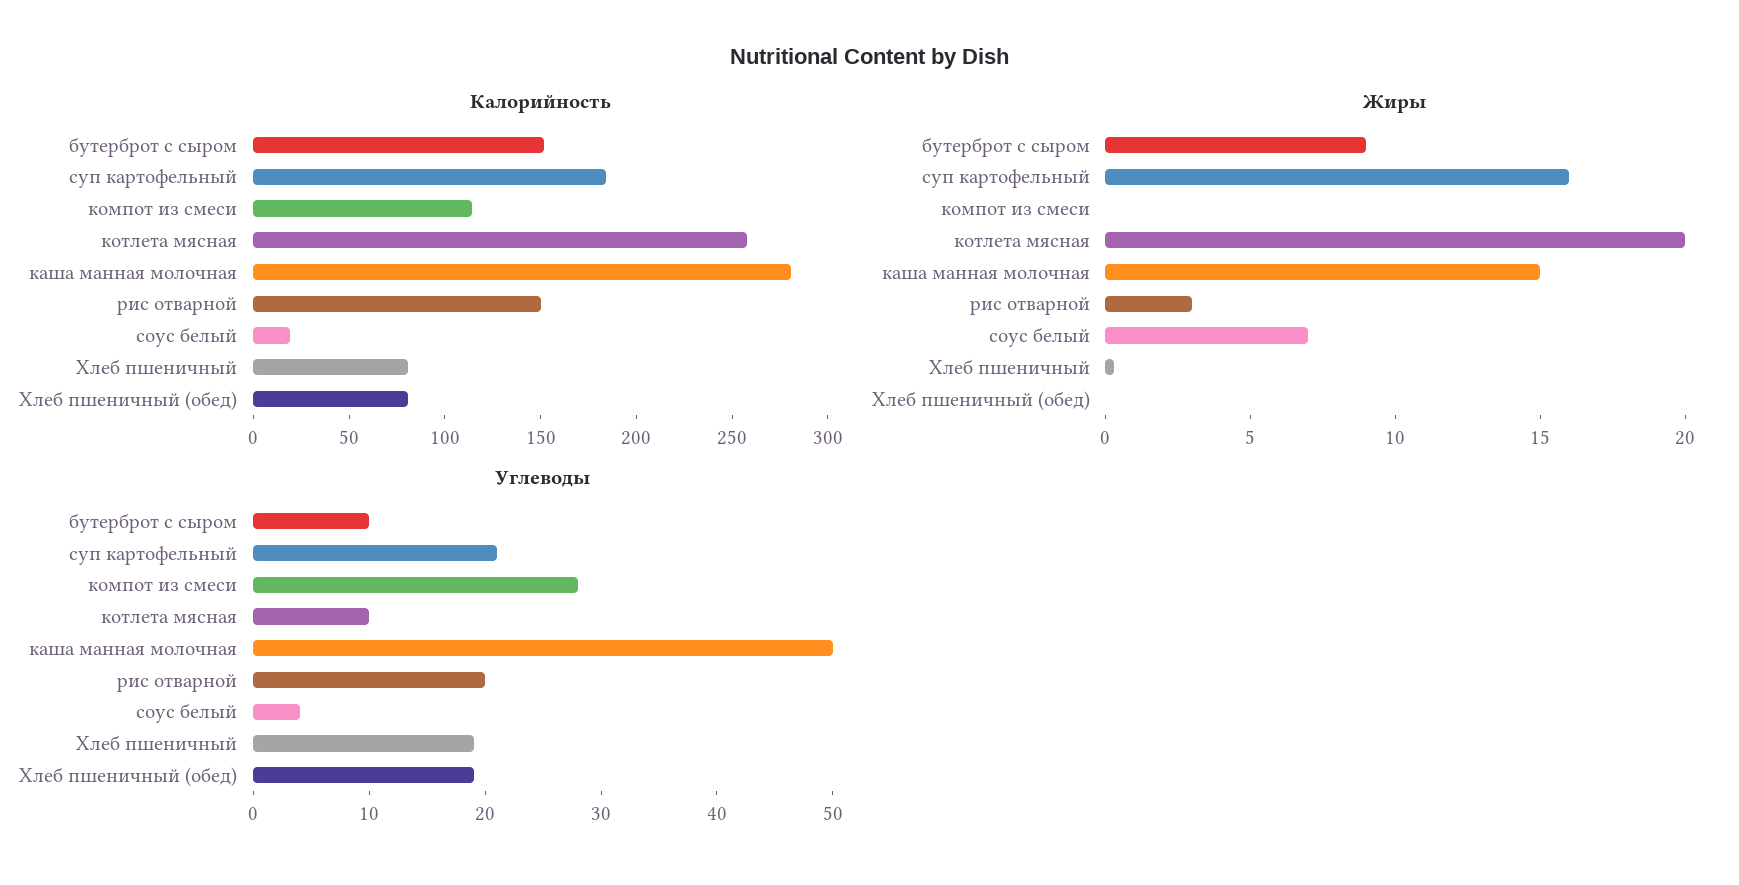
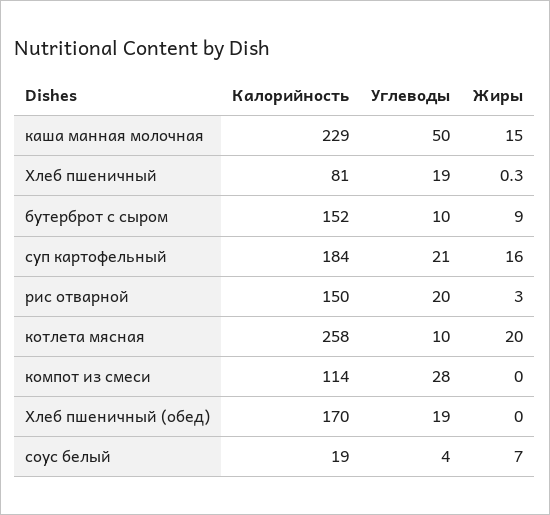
Калорийность, каша манная молочная: 280 -> 229
Калорийность, Хлеб пшеничный (обед): 80 -> 170

